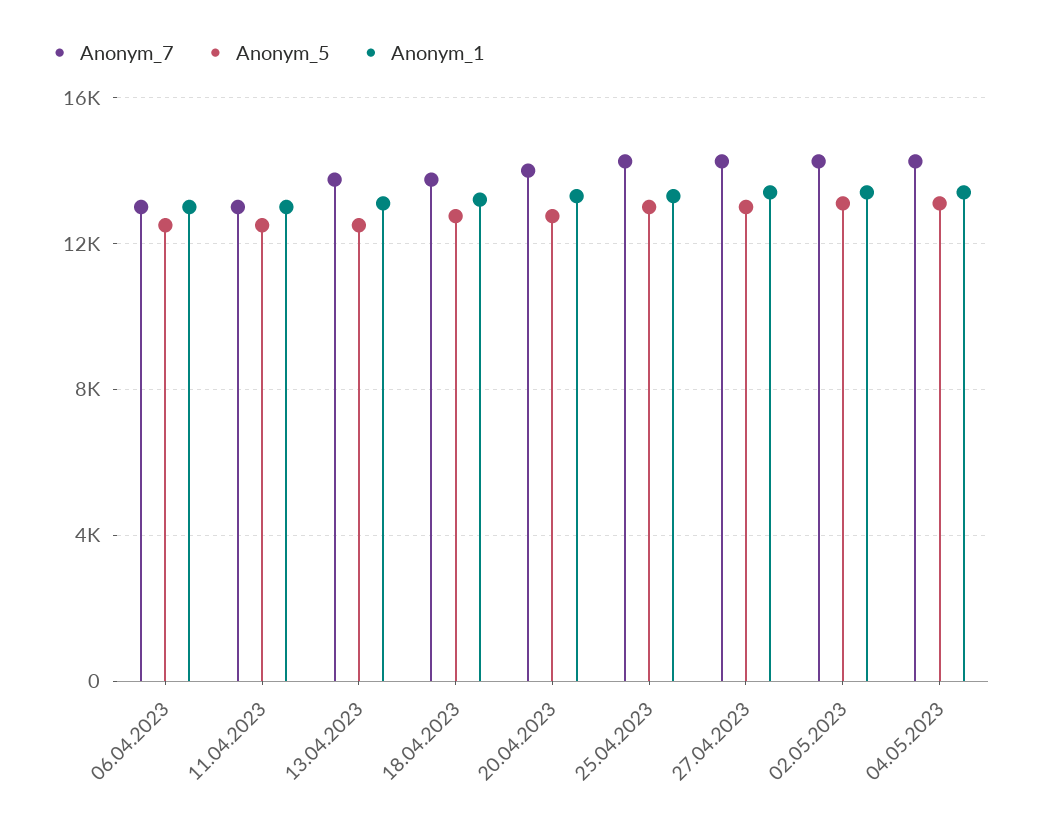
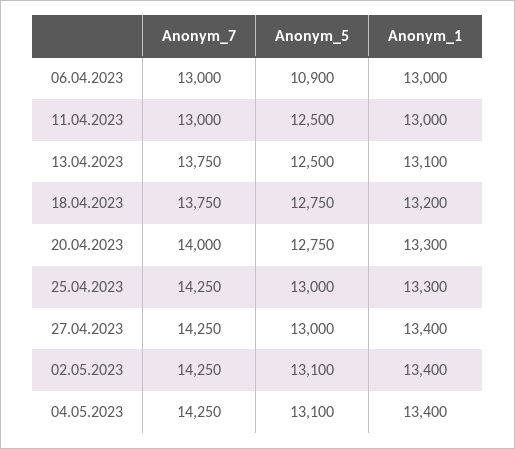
Anonym_5, 06.04.2023: 12500 -> 10900

